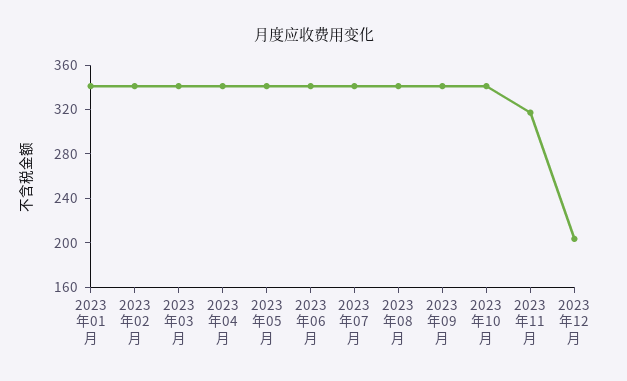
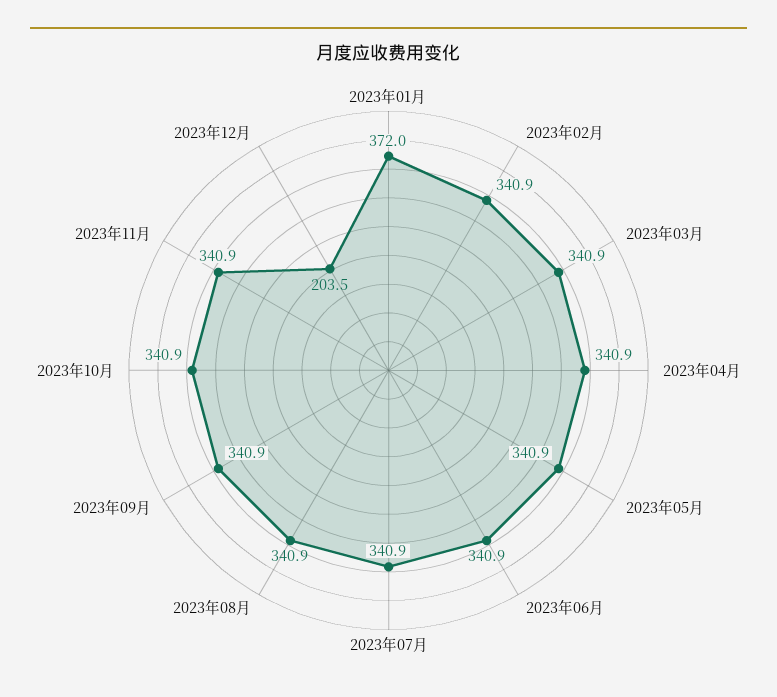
2023年01月: 340 -> 372
2023年11月: 320 -> 340.9

